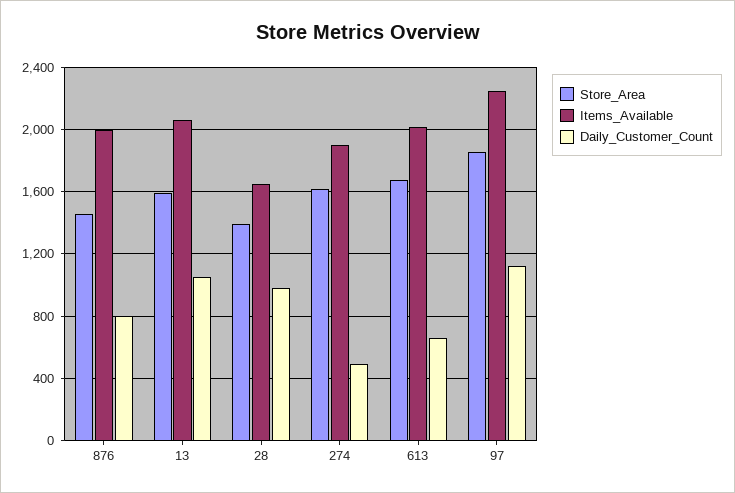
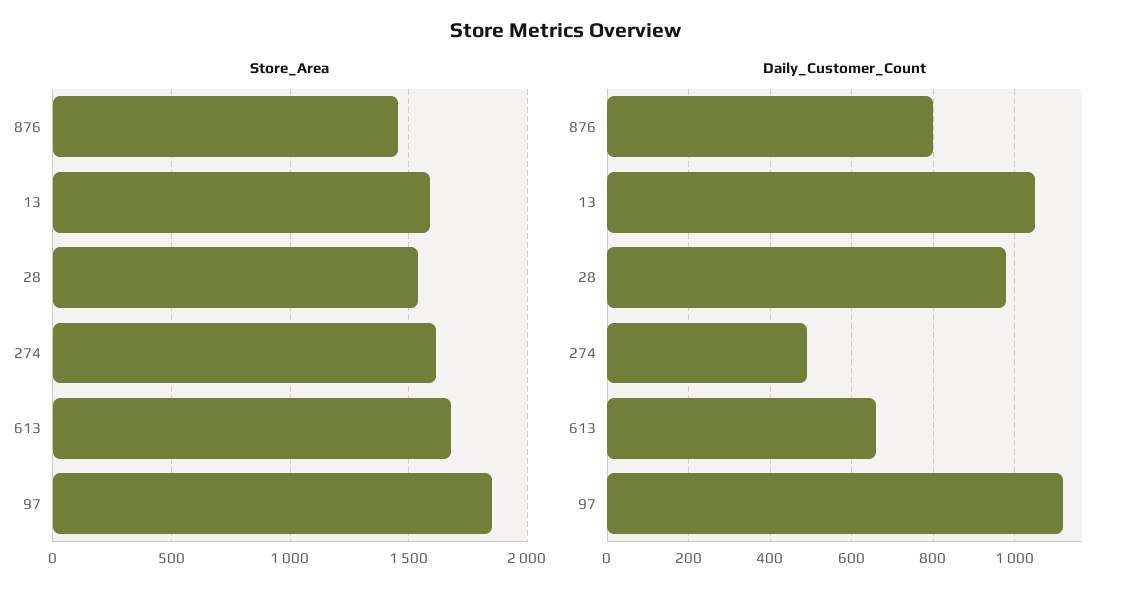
Items_Available, 876: 2000 -> none
Items_Available, 13: 2050 -> none
Store_Area, 28: 1400 -> 1550
Items_Available, 28: 1650 -> none
Items_Available, 274: 1900 -> none
Items_Available, 613: 2000 -> none
Items_Available, 97: 2250 -> none

